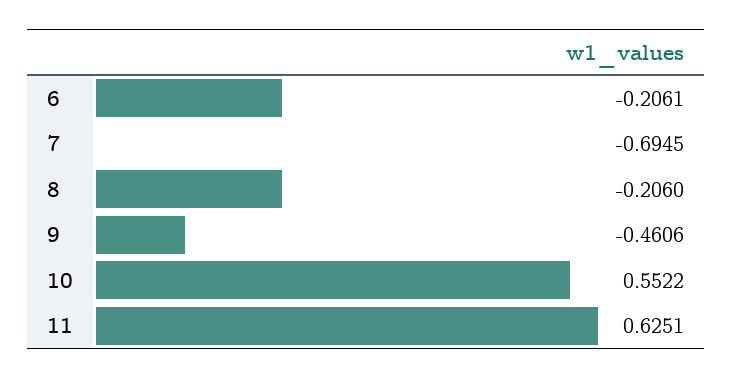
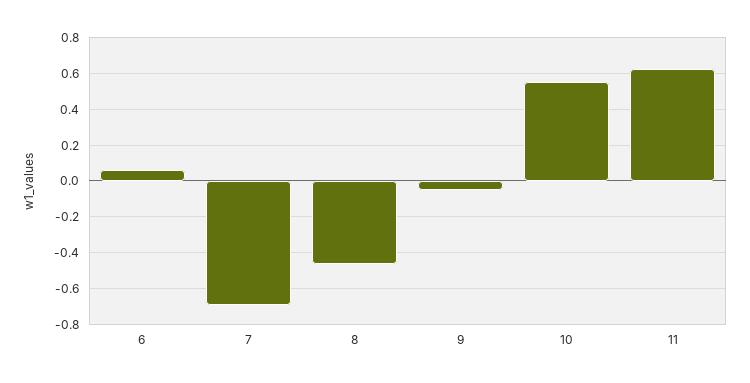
6: -0.2061 -> 0.05
8: -0.206 -> -0.45
9: -0.4606 -> -0.05

